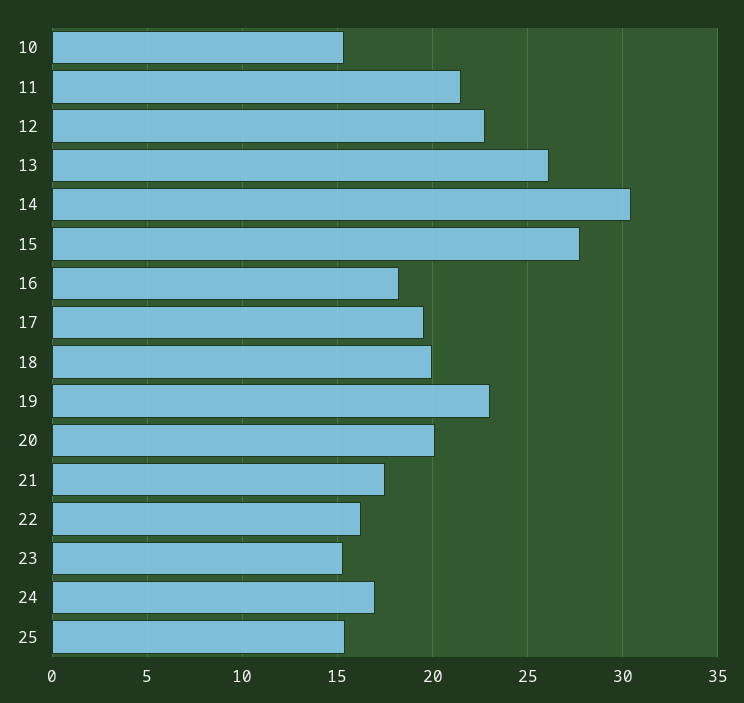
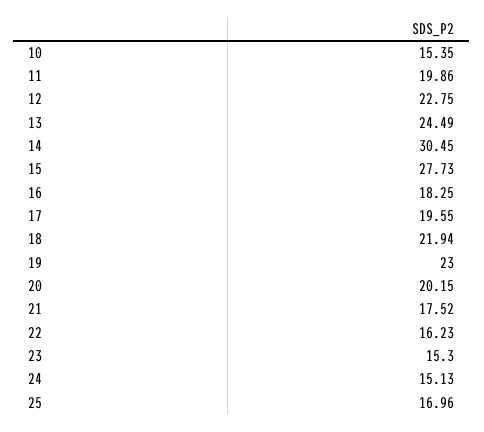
11: 21.5 -> 19.86
13: 26 -> 24.49
18: 20 -> 21.94
24: 17 -> 15.13
25: 15.5 -> 16.96

